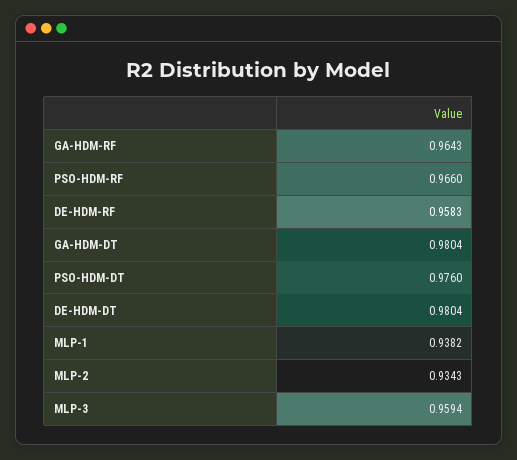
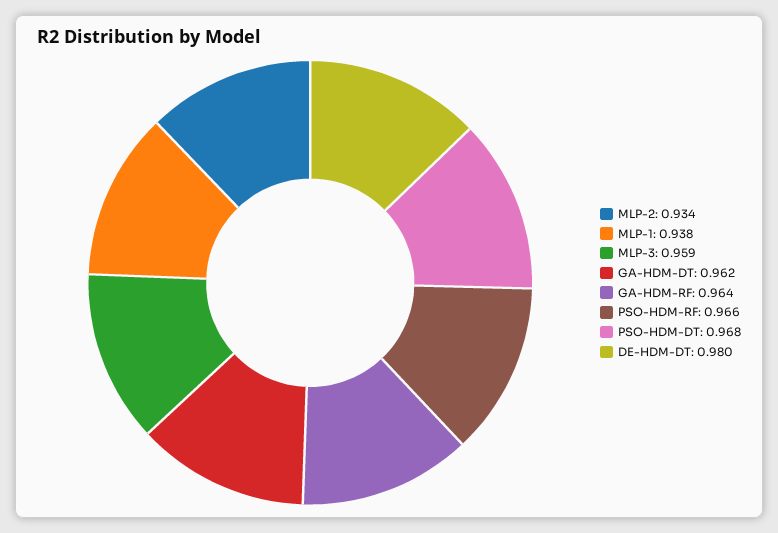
DE-HDM-RF: 0.9583 -> none
GA-HDM-DT: 0.9804 -> 0.962
PSO-HDM-DT: 0.976 -> 0.968

